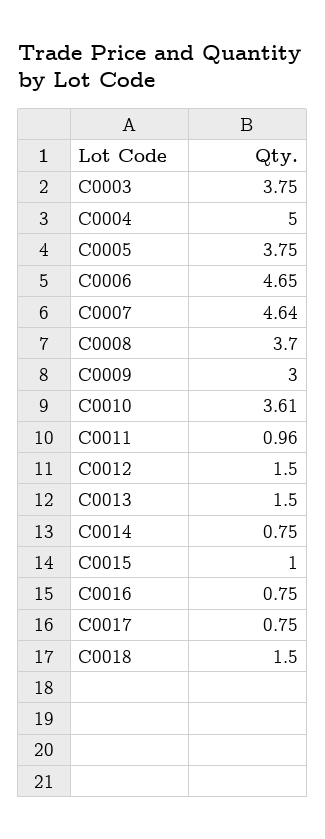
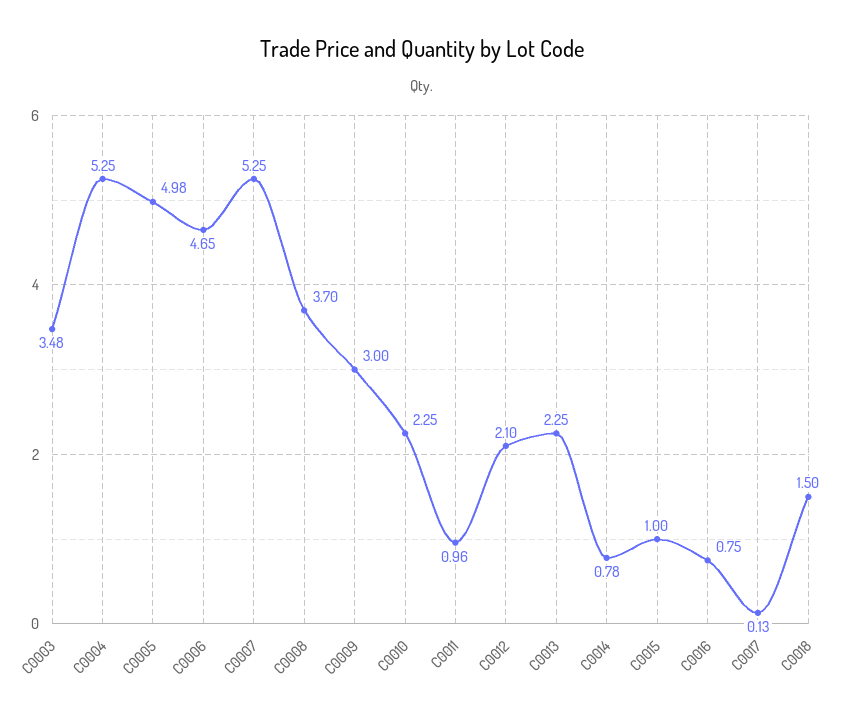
C0003: 3.75 -> 3.48
C0004: 5 -> 5.25
C0005: 3.75 -> 4.98
C0007: 4.64 -> 5.25
C0010: 3.61 -> 2.25
C0012: 1.5 -> 2.1
C0013: 1.5 -> 2.25
C0014: 0.75 -> 0.78
C0017: 0.75 -> 0.13

